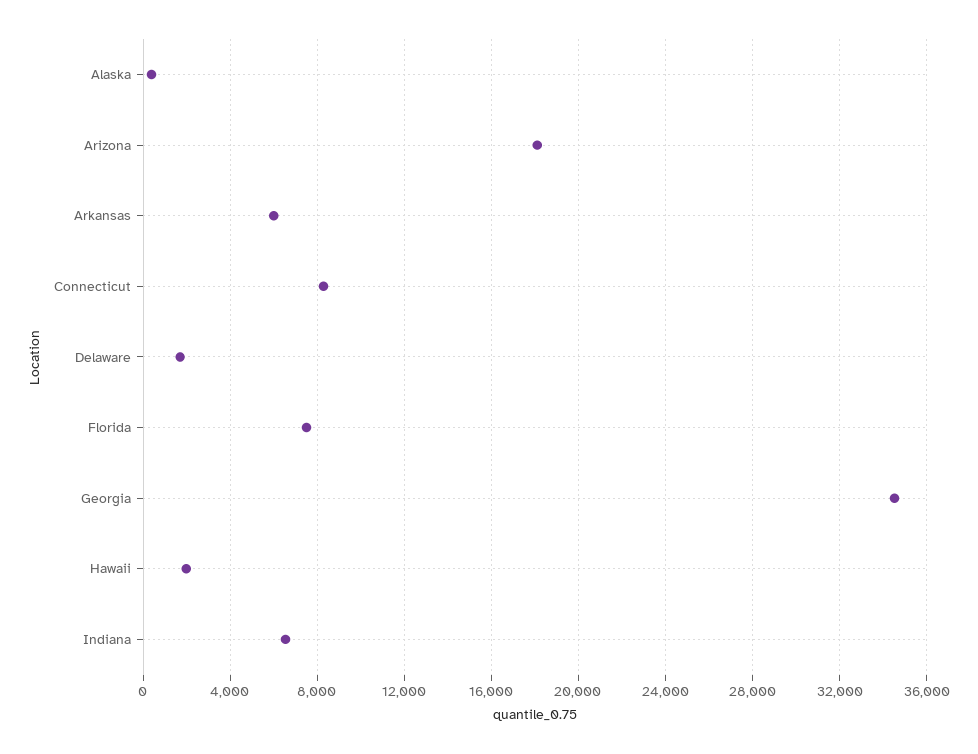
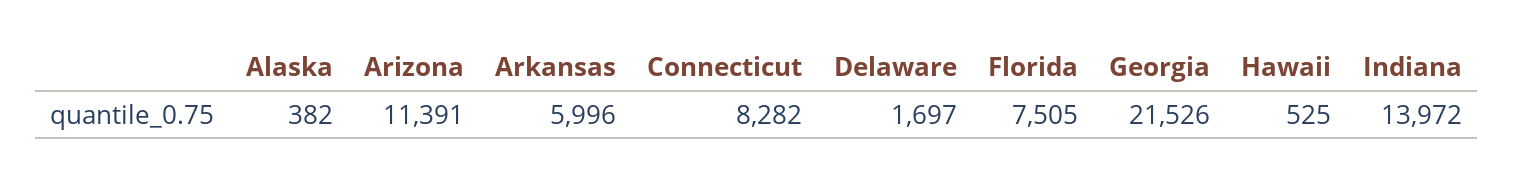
Arizona: 18000 -> 11391
Georgia: 34500 -> 21526
Hawaii: 2000 -> 525
Indiana: 6500 -> 13972

